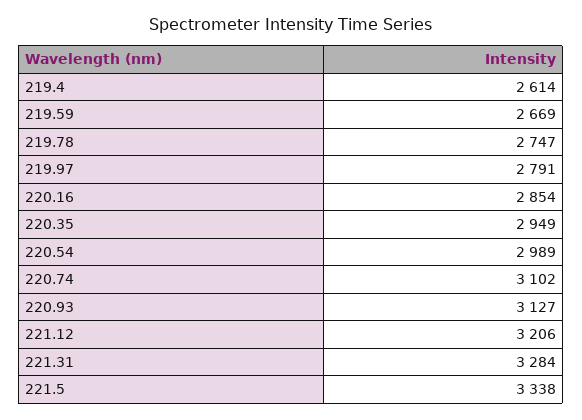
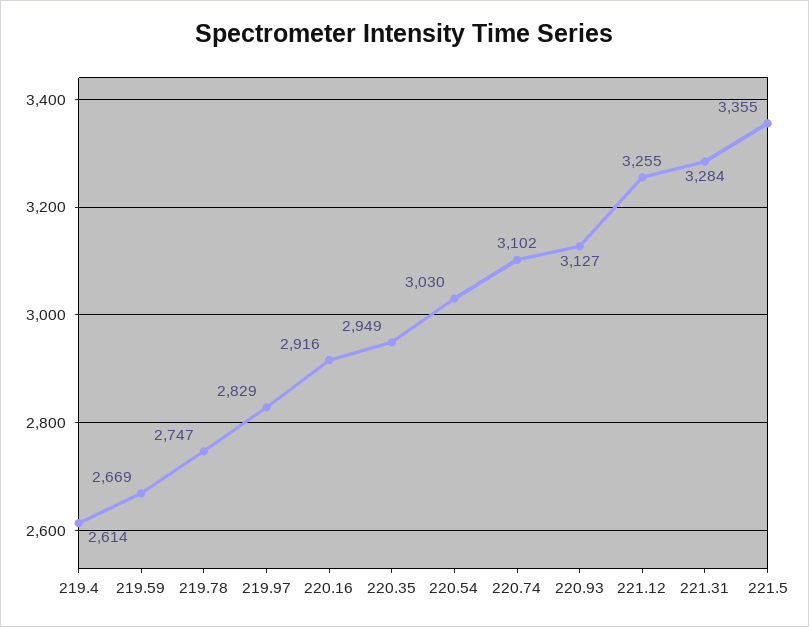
219.97: 2791 -> 2829
220.16: 2854 -> 2916
220.54: 2989 -> 3030
221.12: 3206 -> 3255
221.5: 3338 -> 3355

